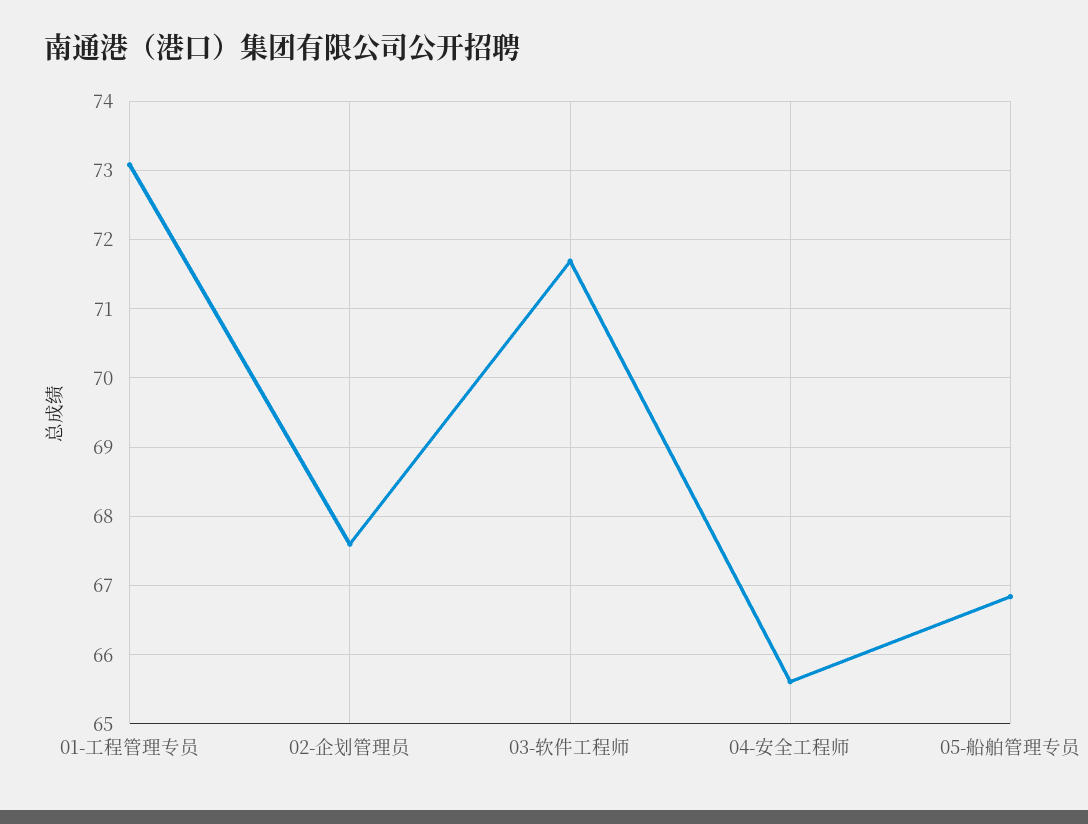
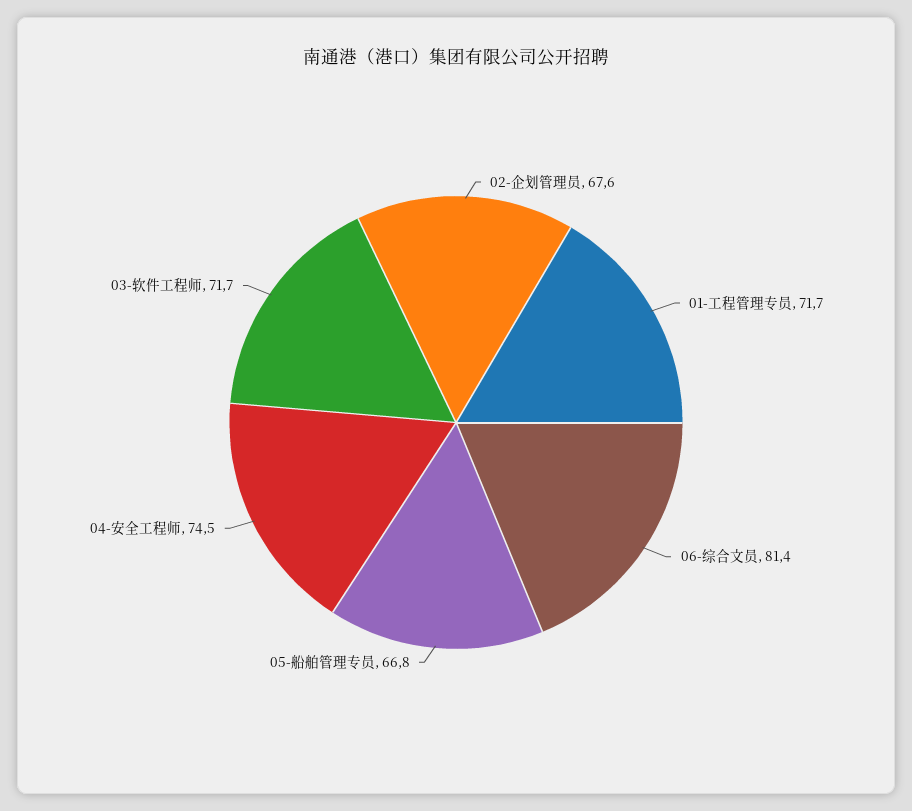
01-工程管理专员: 73.1 -> 71.7
04-安全工程师: 65.6 -> 74.5
06-综合文员: none -> 81.4

